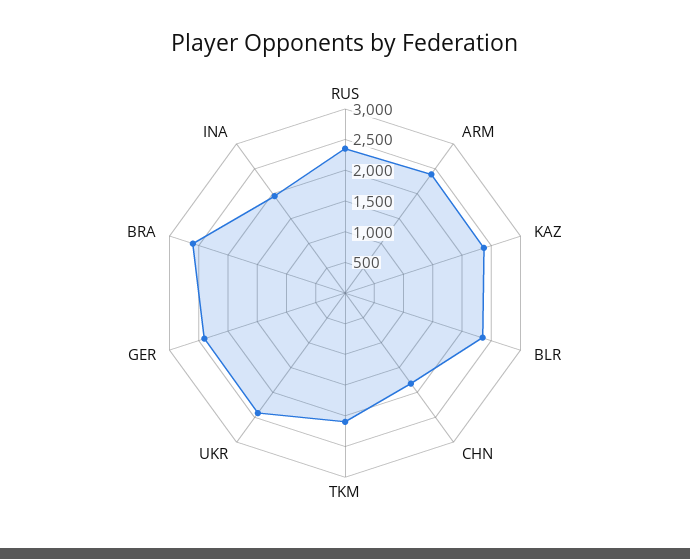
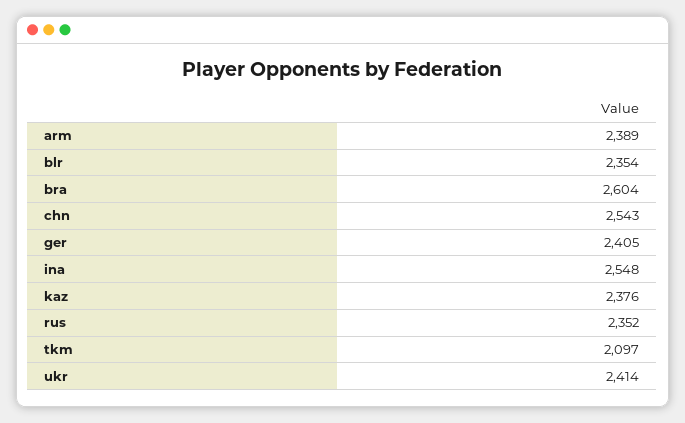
CHN: 1750 -> 2543
INA: 2000 -> 2548

